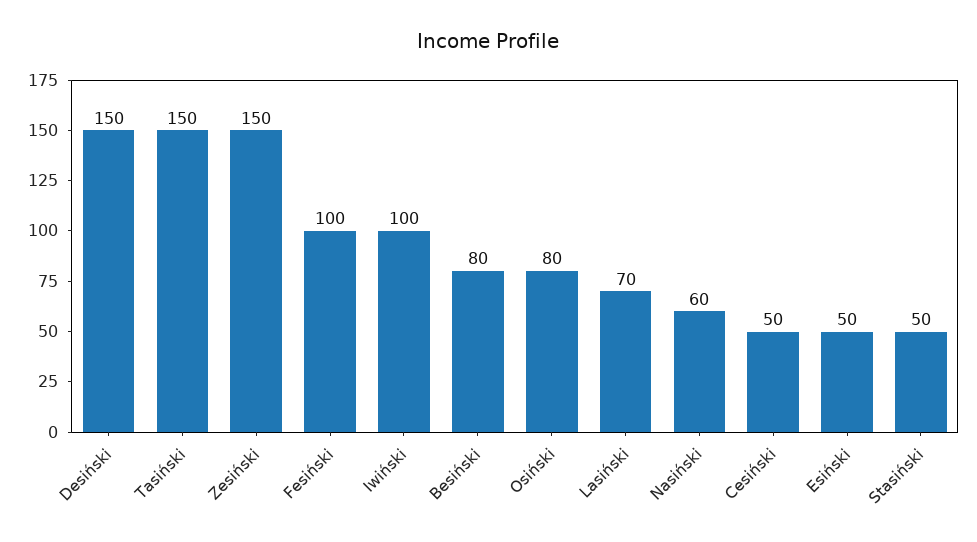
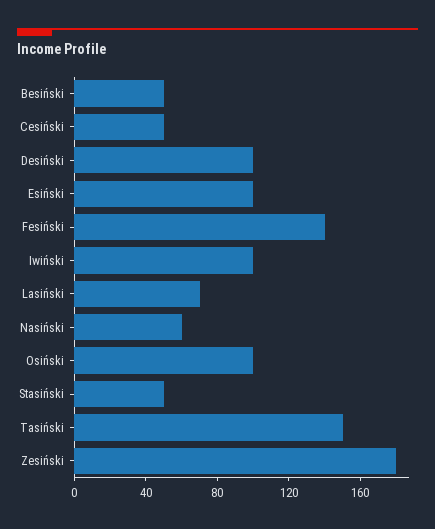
Desiński: 150 -> 100
Zesiński: 150 -> 180
Fesiński: 100 -> 140
Besiński: 80 -> 50
Osiński: 80 -> 100
Esiński: 50 -> 100

